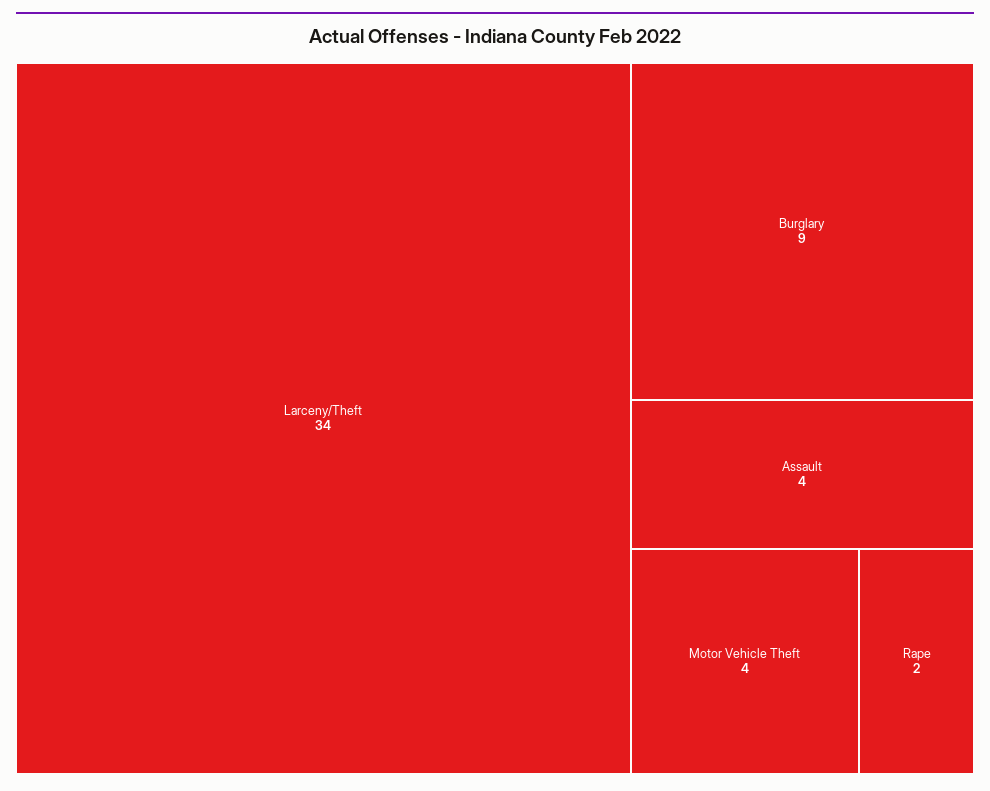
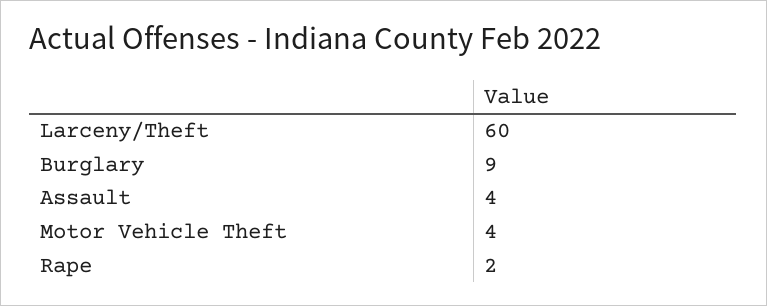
Larceny/Theft: 34 -> 60

